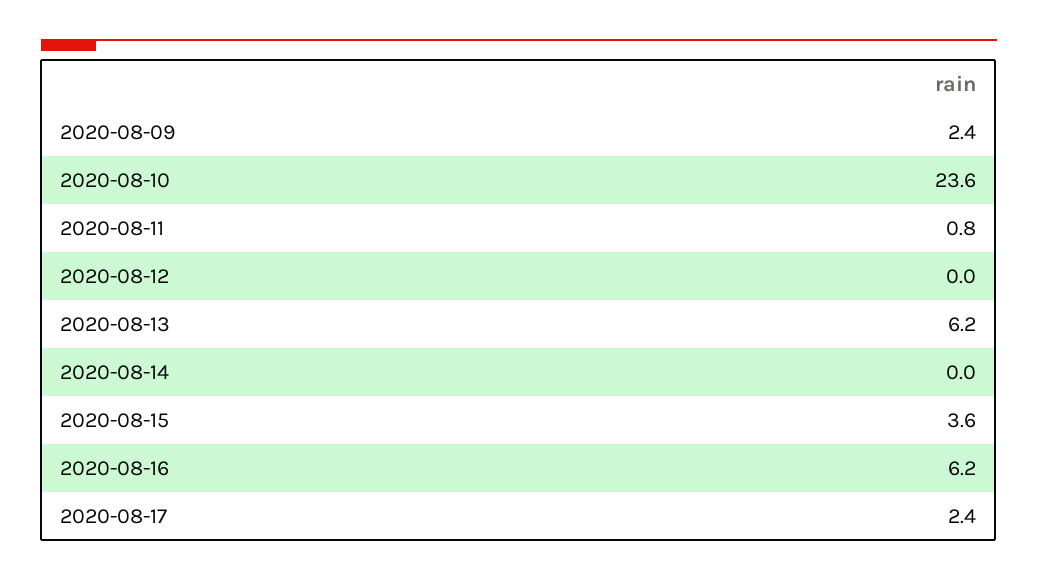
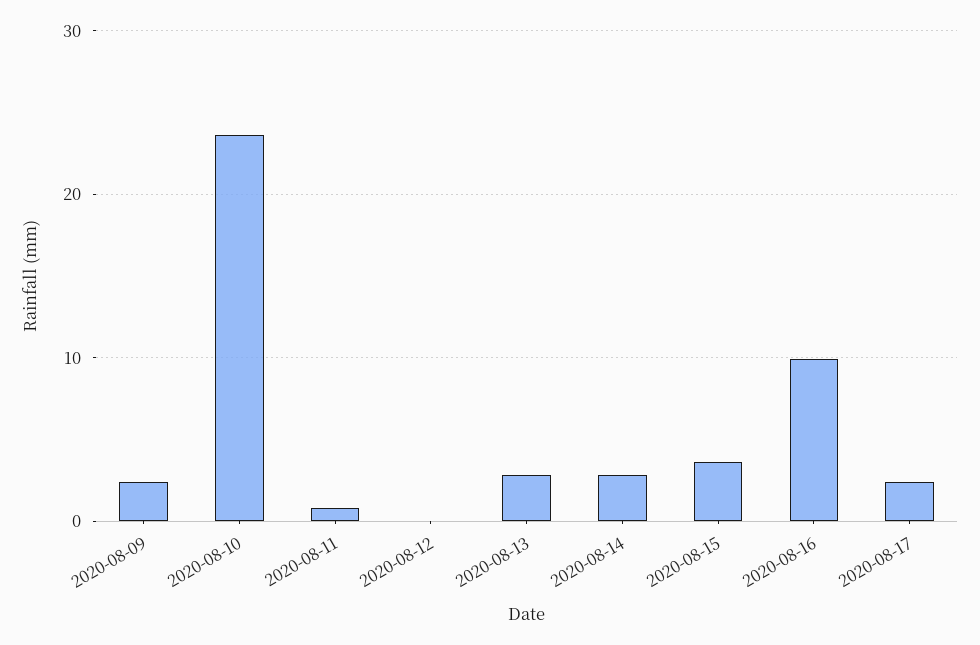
2020-08-13: 6.2 -> 3
2020-08-14: 0 -> 3
2020-08-16: 6.2 -> 10

